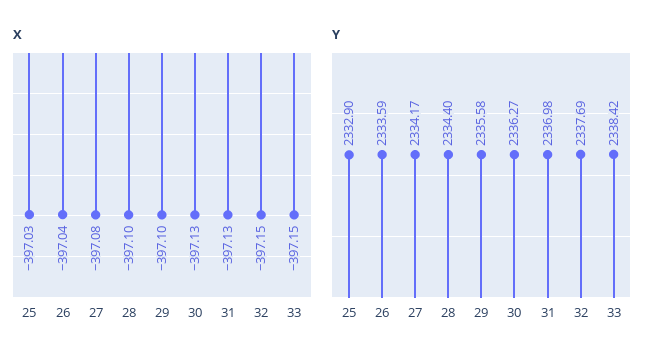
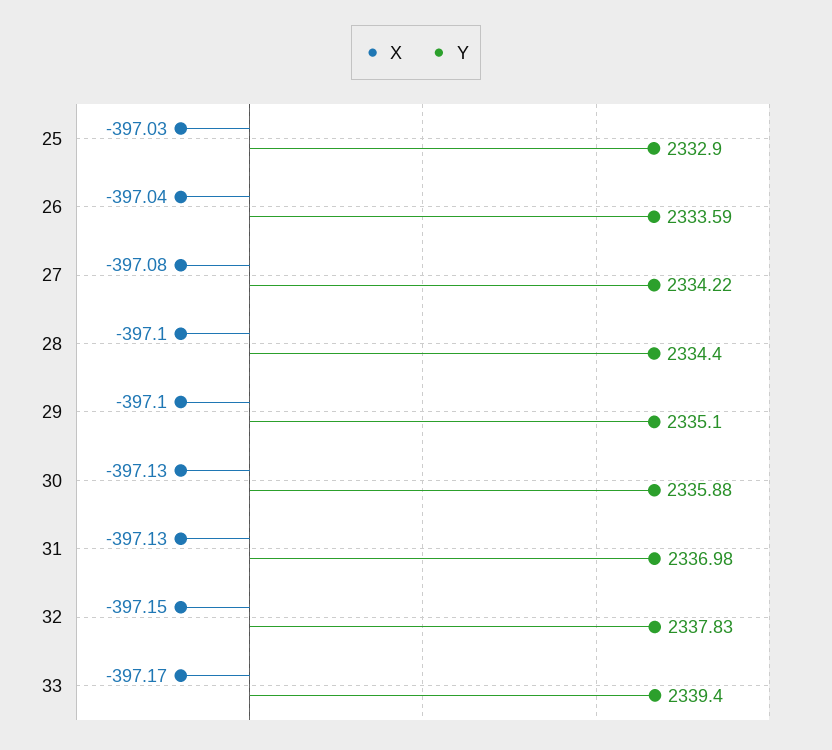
X, 33: -397.15 -> -397.17
Y, 27: 2334.17 -> 2334.22
Y, 29: 2335.58 -> 2335.1
Y, 30: 2336.27 -> 2335.88
Y, 32: 2337.69 -> 2337.83
Y, 33: 2338.42 -> 2339.4

